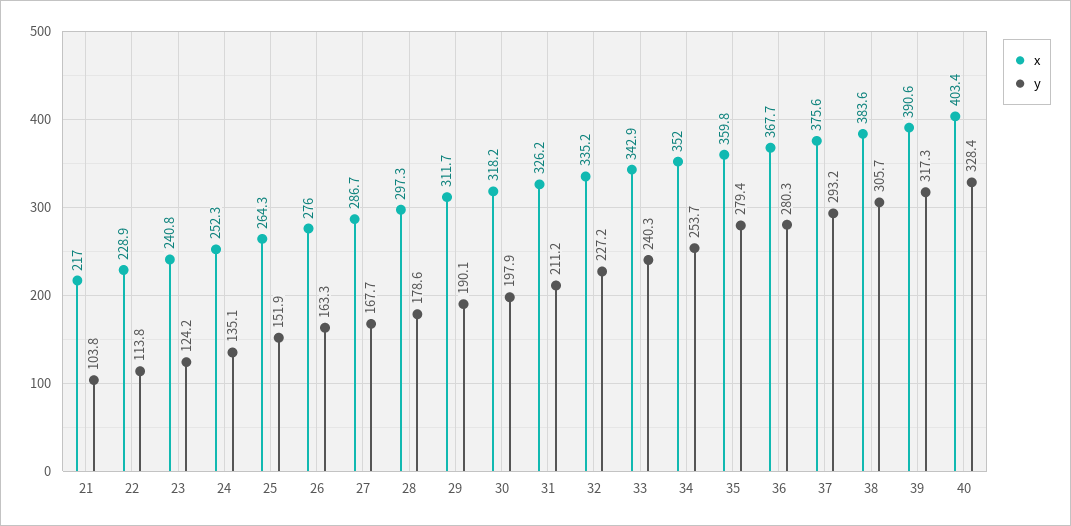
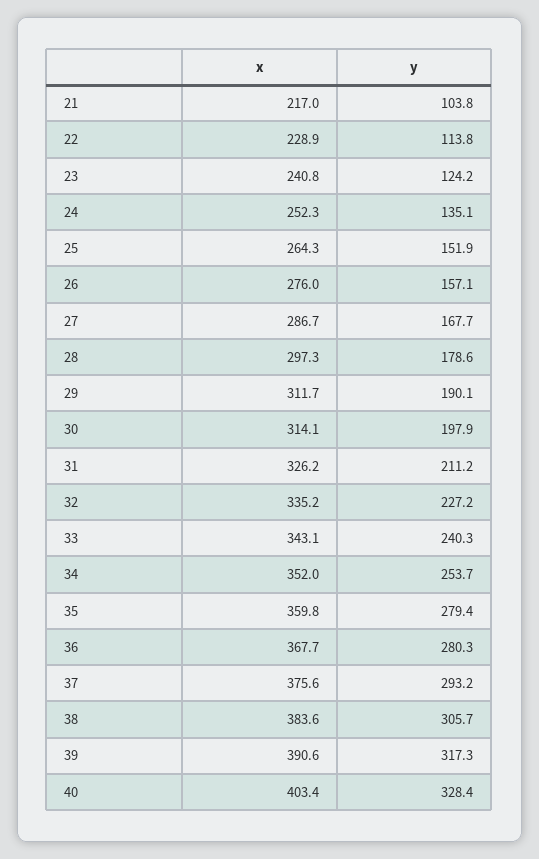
y, 26: 163.3 -> 157.1
x, 30: 318.2 -> 314.1
x, 33: 342.9 -> 343.1

